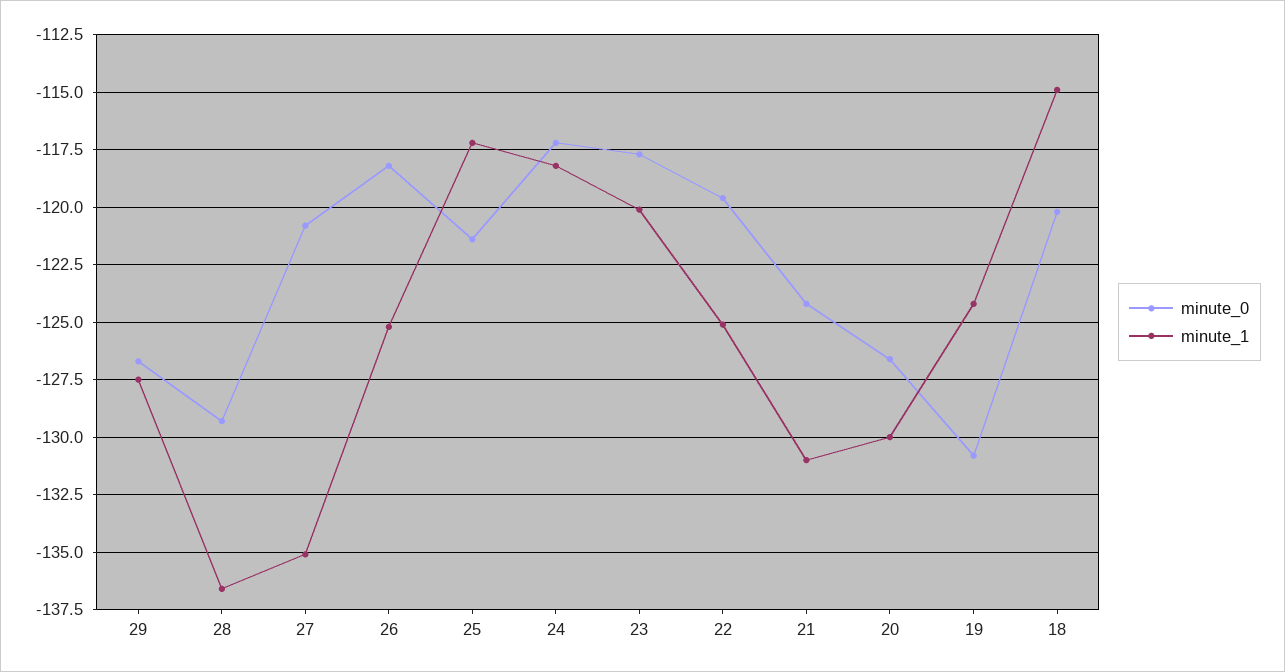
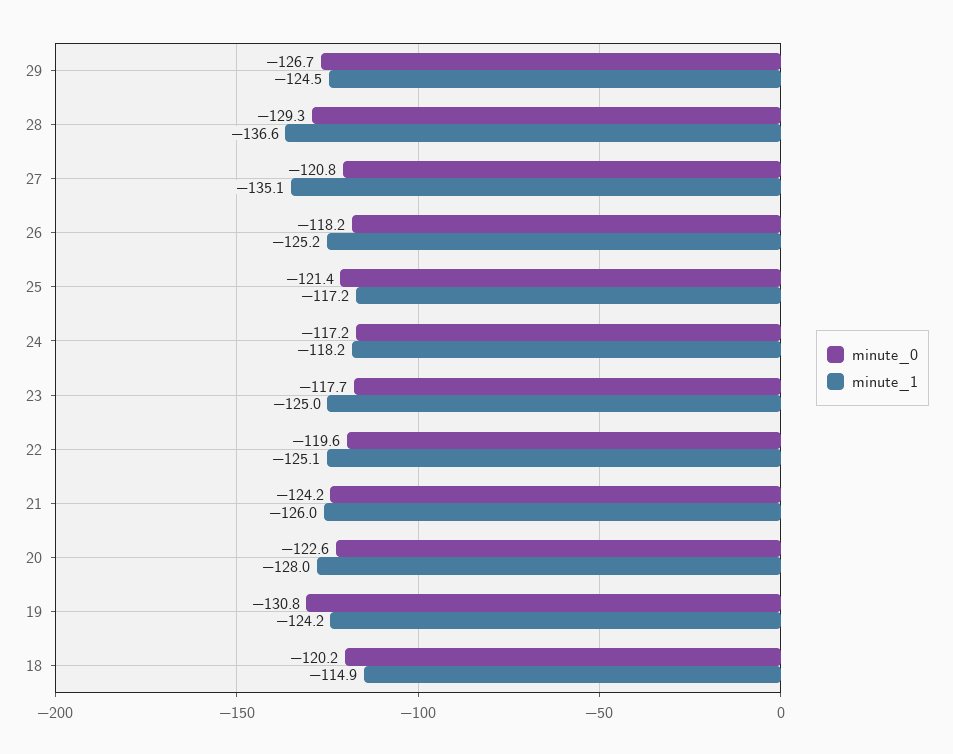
minute_1, 29: -127.5 -> -124.5
minute_1, 23: -120 -> -125
minute_1, 21: -131 -> -126
minute_0, 20: -126.5 -> -122.6
minute_1, 20: -130 -> -128

